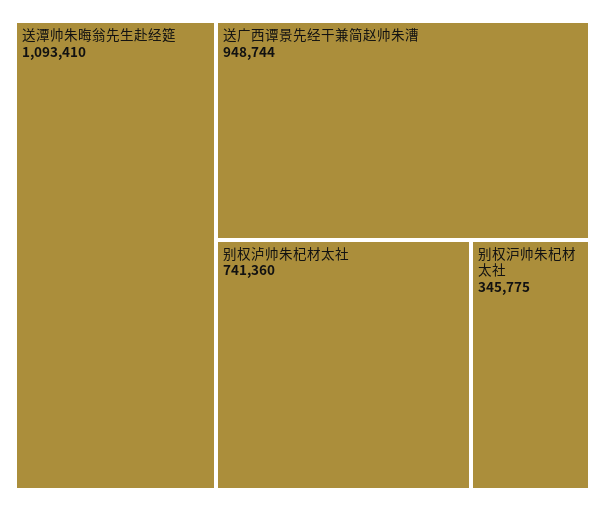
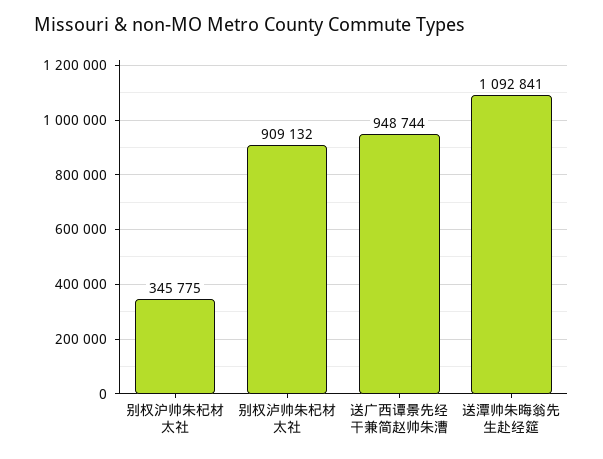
送潭帅朱晦翁先生赴经筵: 1093410 -> 1092841
别权泸帅朱杞材太社: 741360 -> 909132

